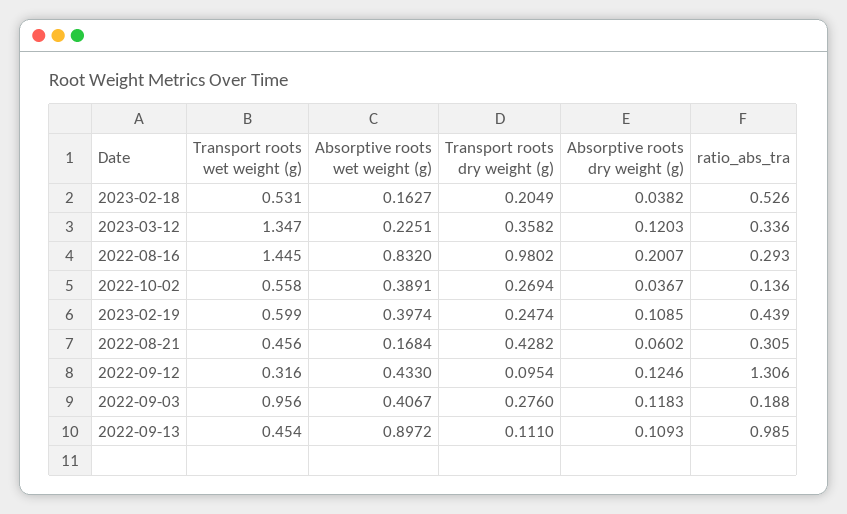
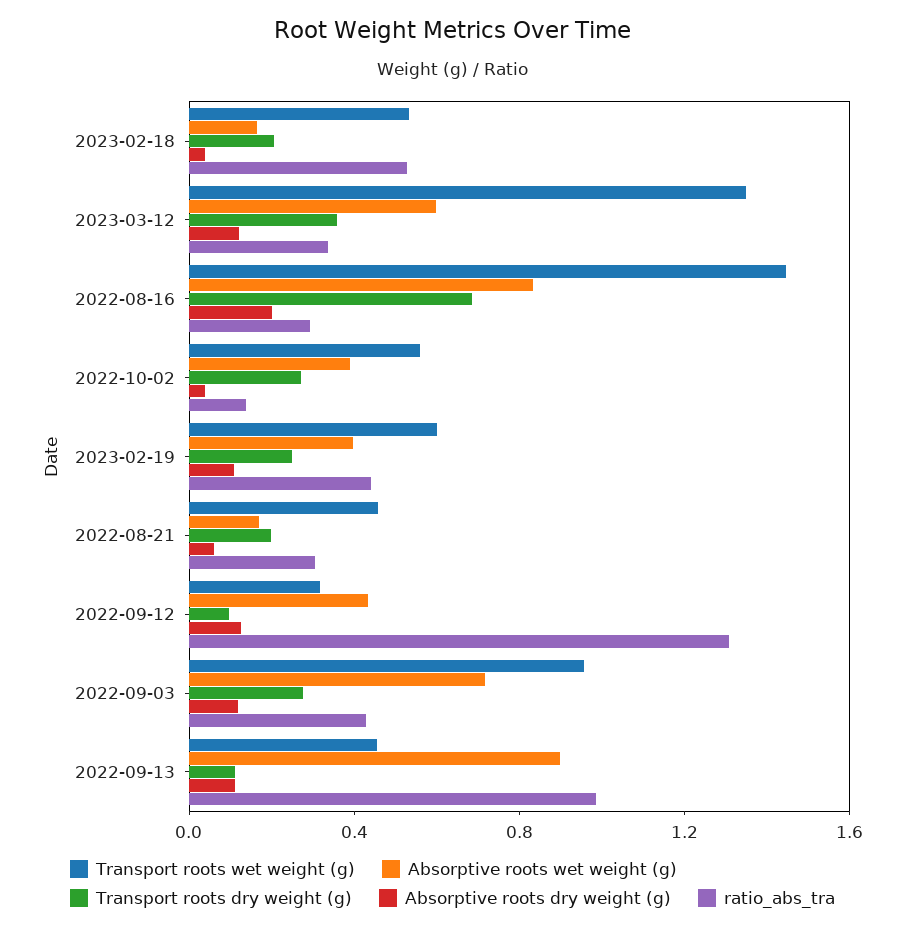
Absorptive roots wet weight (g), 2023-03-12: 0.2251 -> 0.6
Transport roots dry weight (g), 2022-08-16: 0.9802 -> 0.7
Transport roots dry weight (g), 2022-08-21: 0.4282 -> 0.2
Absorptive roots wet weight (g), 2022-09-03: 0.4067 -> 0.7
ratio_abs_tra, 2022-09-03: 0.188 -> 0.4

